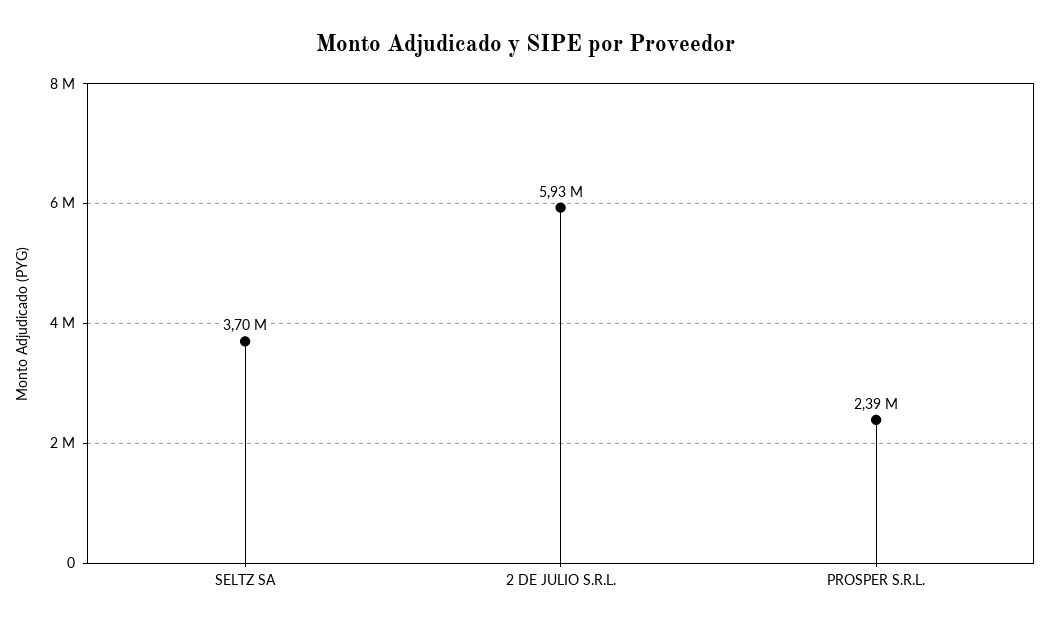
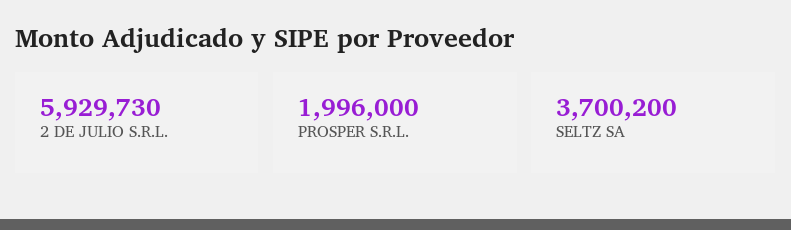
PROSPER S.R.L.: 2390000 -> 1996000

